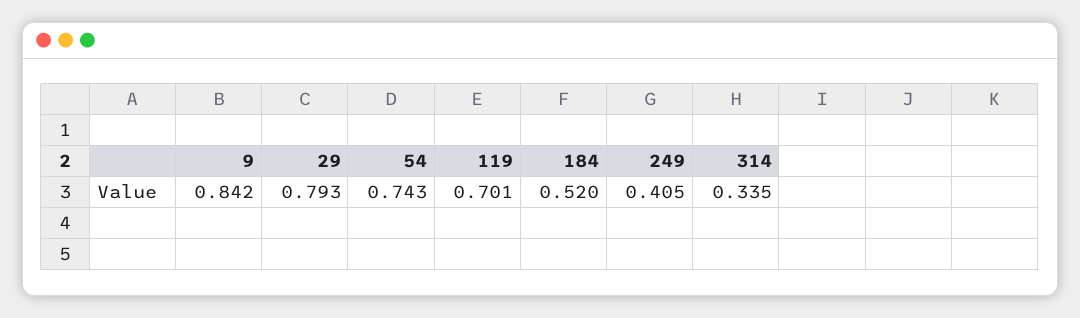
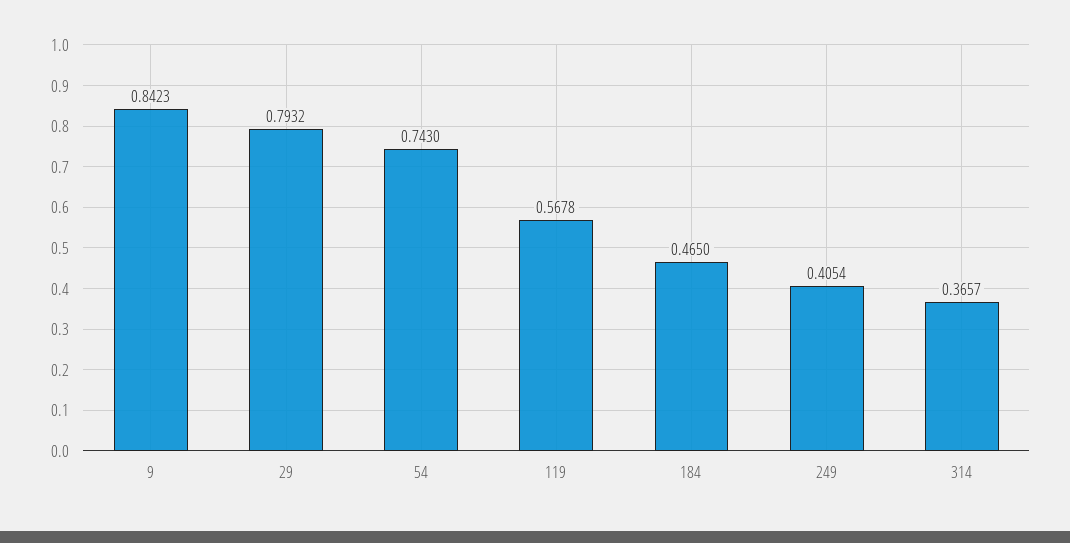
119: 0.701 -> 0.5678
184: 0.52 -> 0.465
314: 0.335 -> 0.3657

